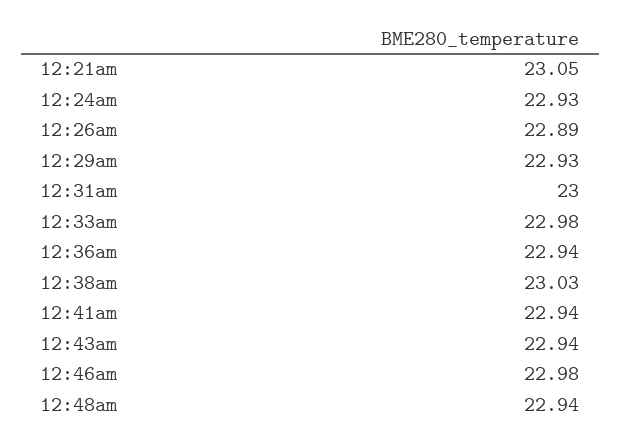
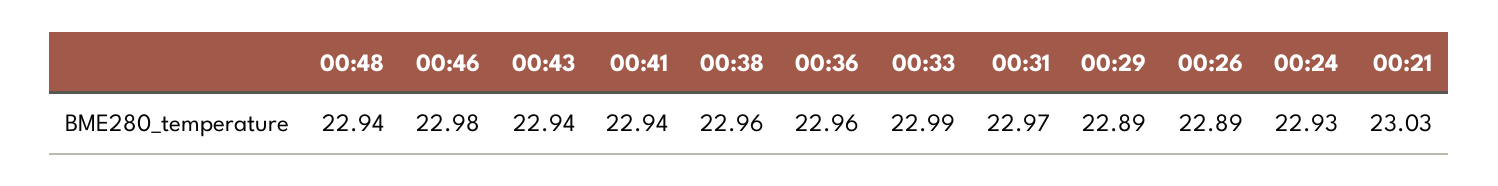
12:21am: 23.05 -> 23.03
12:29am: 22.93 -> 22.89
12:31am: 23 -> 22.97
12:33am: 22.98 -> 22.99
12:36am: 22.94 -> 22.96
12:38am: 23.03 -> 22.96

